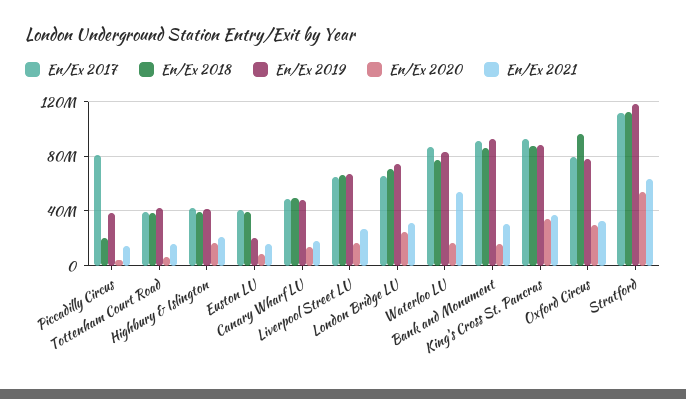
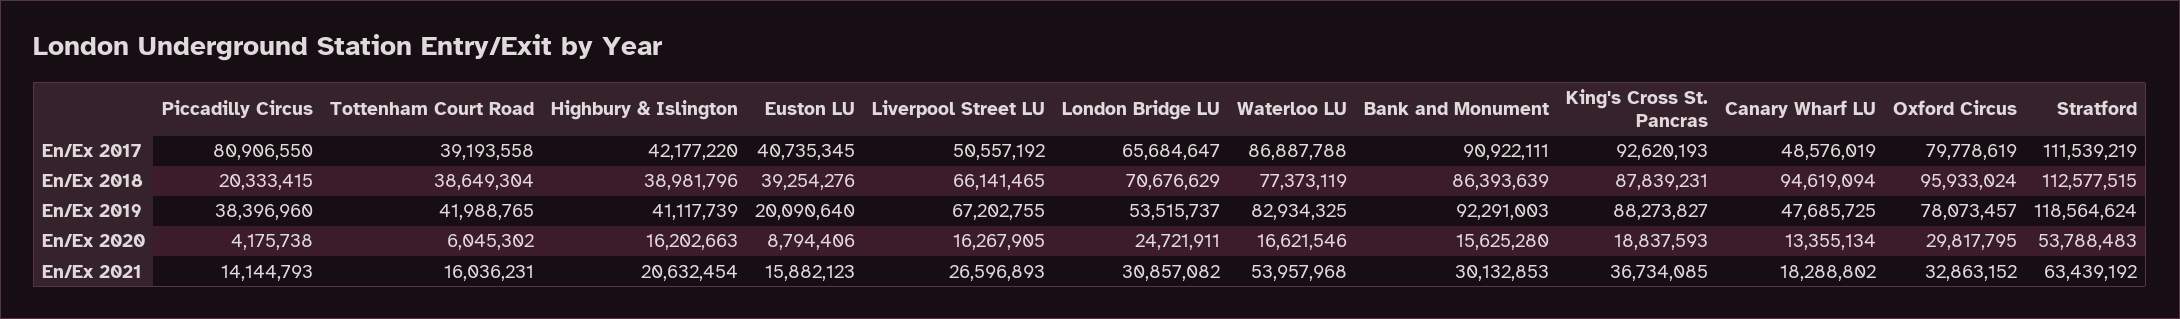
En/Ex 2018, Canary Wharf LU: 50000000 -> 94619094
En/Ex 2017, Liverpool Street LU: 65000000 -> 50557192
En/Ex 2019, London Bridge LU: 75000000 -> 53515737
En/Ex 2020, King's Cross St. Pancras: 35000000 -> 18837593

